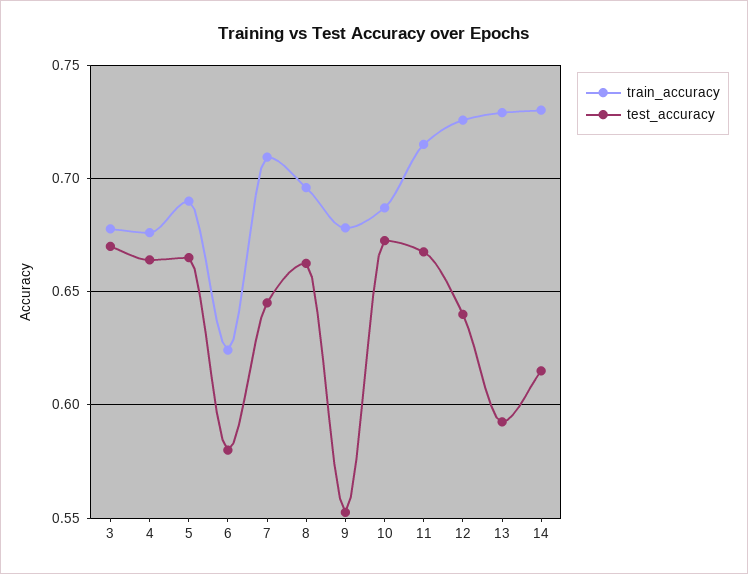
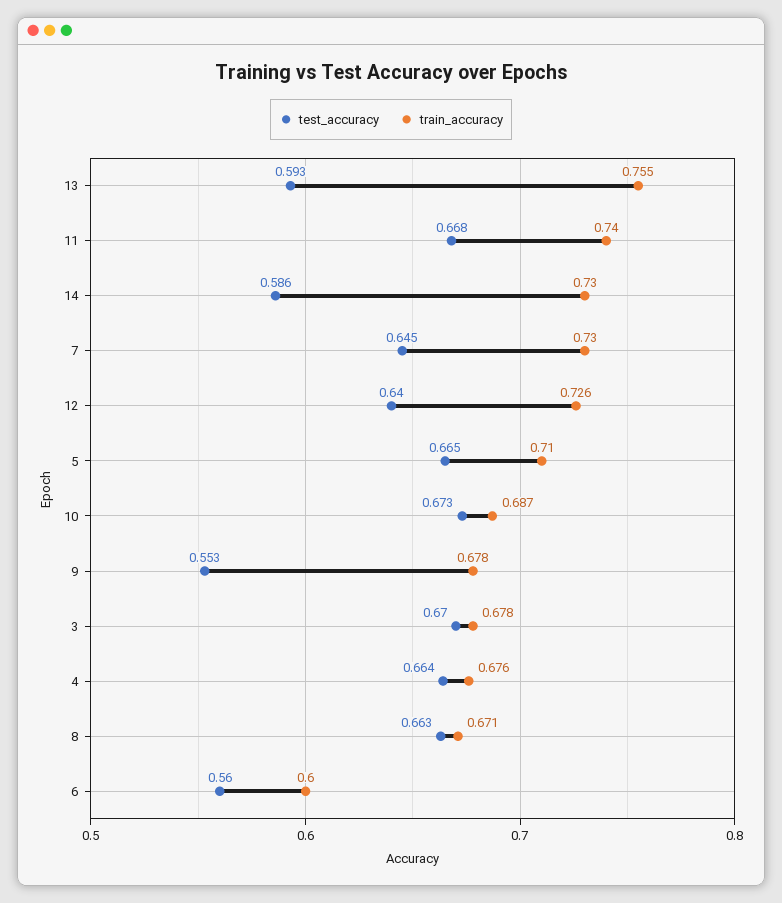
train_accuracy, 5: 0.69 -> 0.71
train_accuracy, 6: 0.625 -> 0.6
test_accuracy, 6: 0.58 -> 0.56
train_accuracy, 7: 0.71 -> 0.73
train_accuracy, 8: 0.695 -> 0.671
train_accuracy, 11: 0.715 -> 0.74
train_accuracy, 13: 0.73 -> 0.755
test_accuracy, 14: 0.615 -> 0.586

